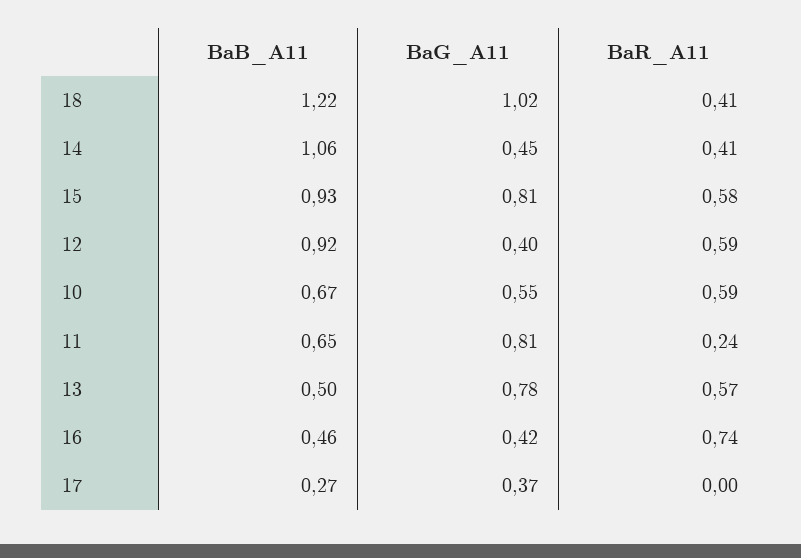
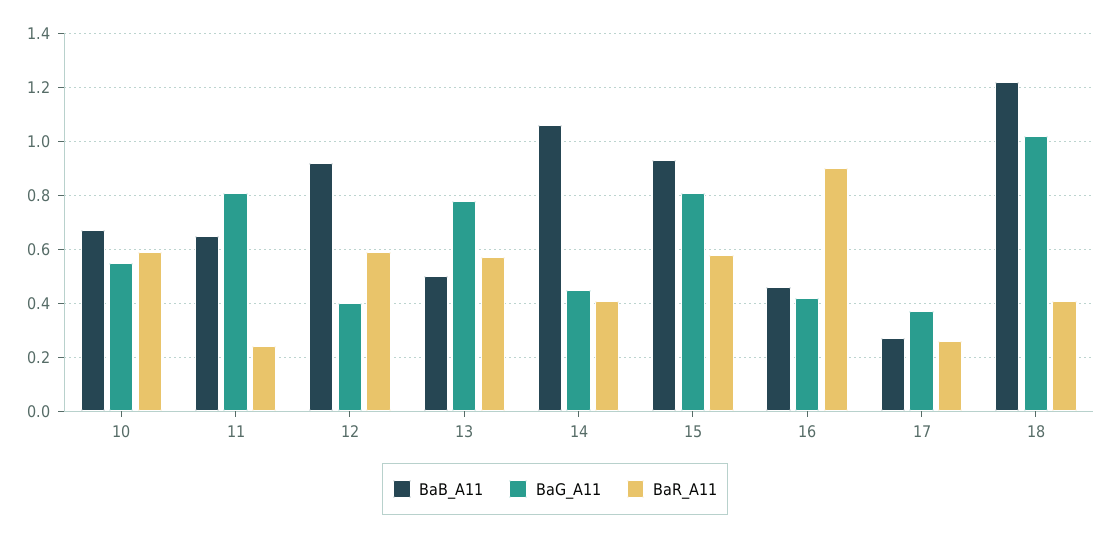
BaR_A11, 16: 0.74 -> 0.9
BaR_A11, 17: 0 -> 0.25

